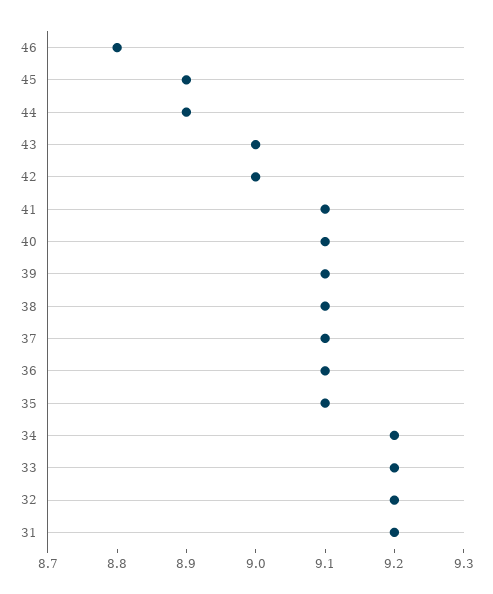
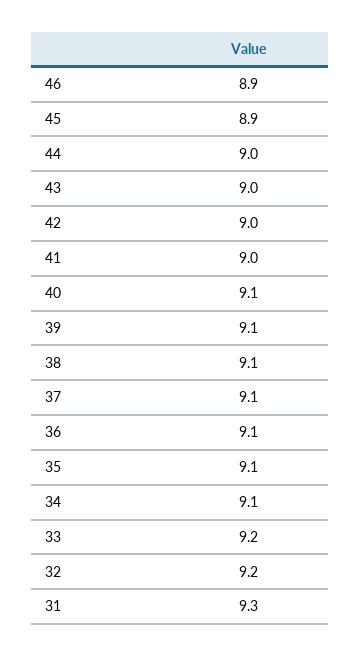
46: 8.8 -> 8.9
44: 8.9 -> 9
41: 9.1 -> 9
34: 9.2 -> 9.1
31: 9.2 -> 9.3

